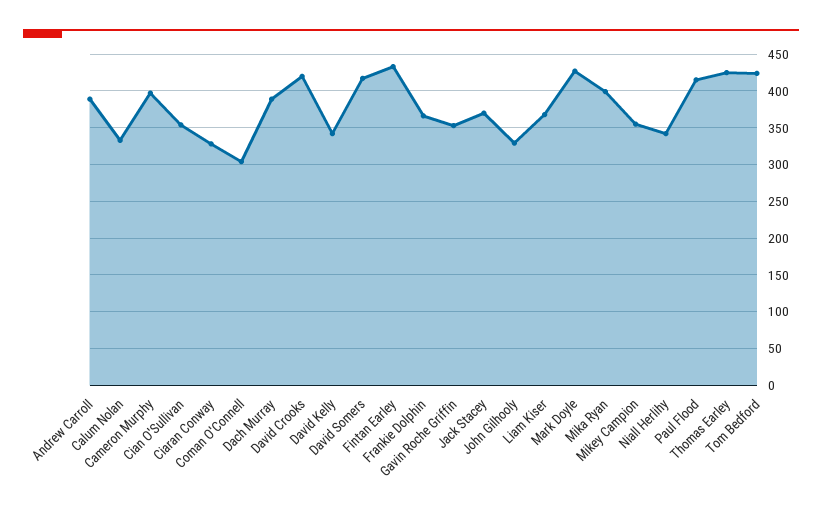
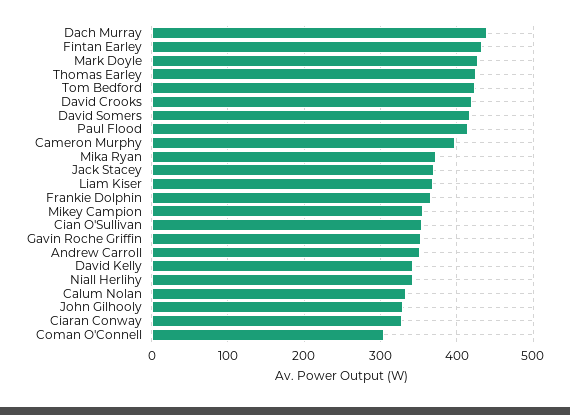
Andrew Carroll: 390 -> 350
Dach Murray: 390 -> 440
Mika Ryan: 400 -> 370

